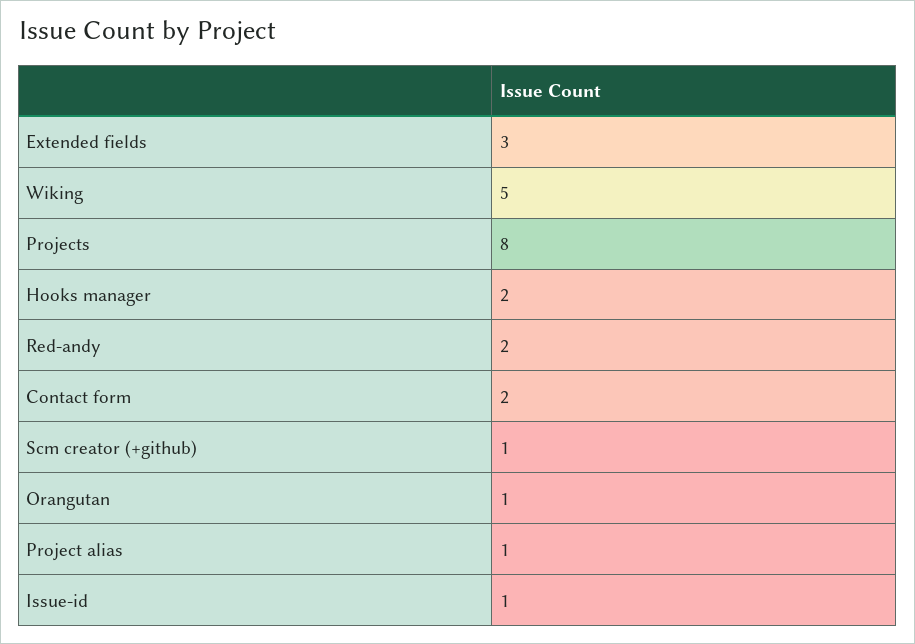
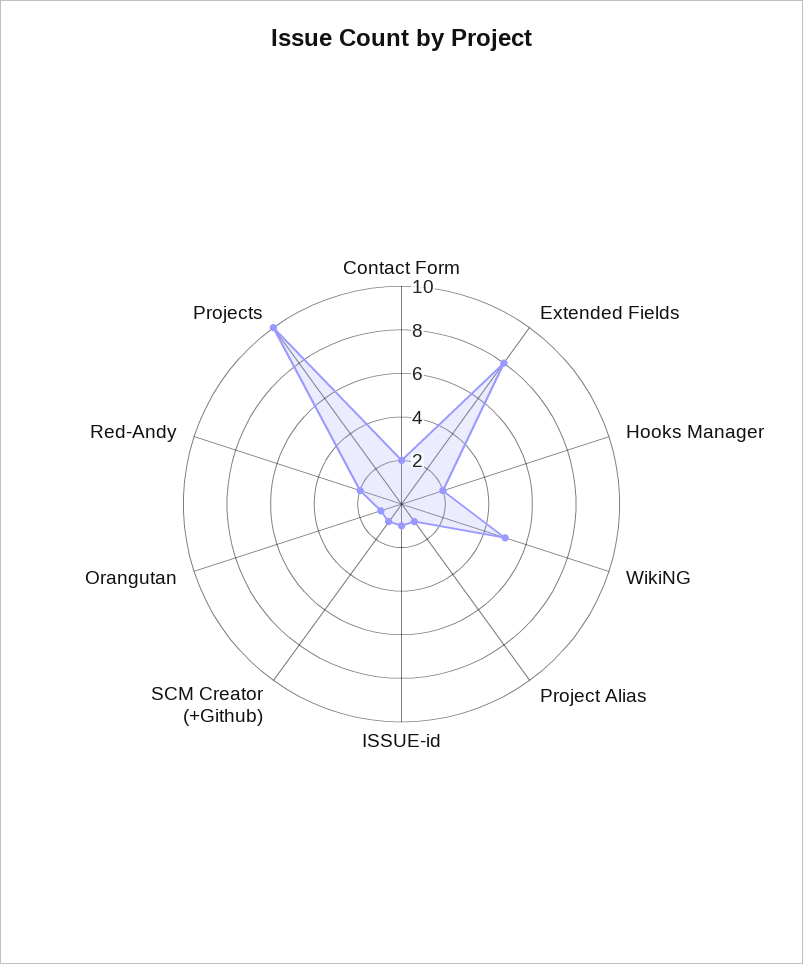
Extended fields: 3 -> 8
Projects: 8 -> 10

